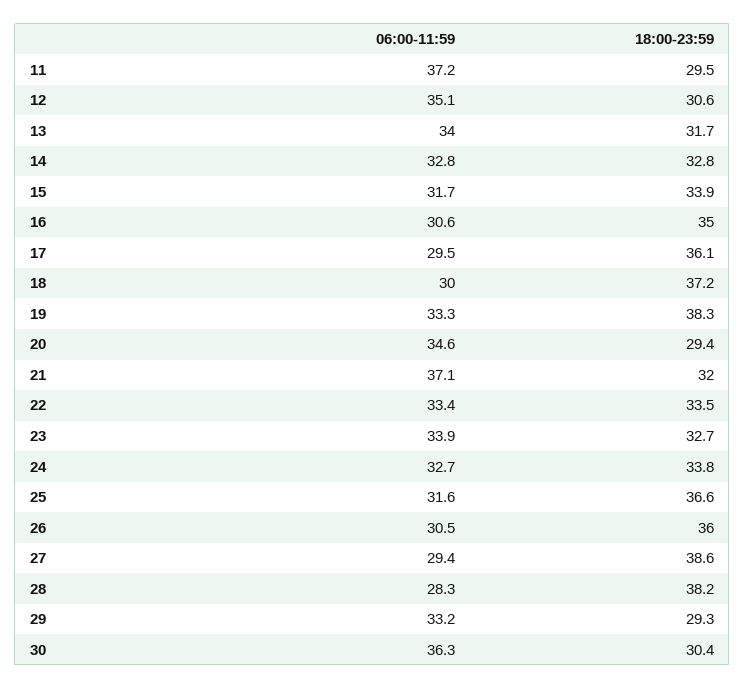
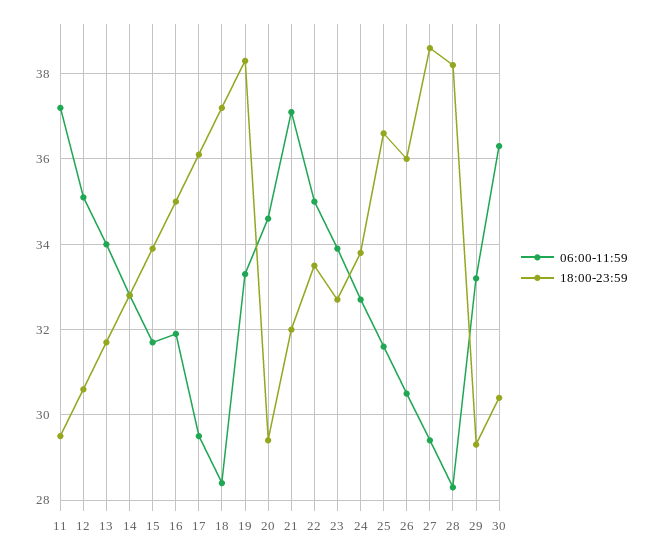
06:00-11:59, 16: 30.6 -> 32
06:00-11:59, 18: 30 -> 28.5
06:00-11:59, 22: 33.4 -> 35

